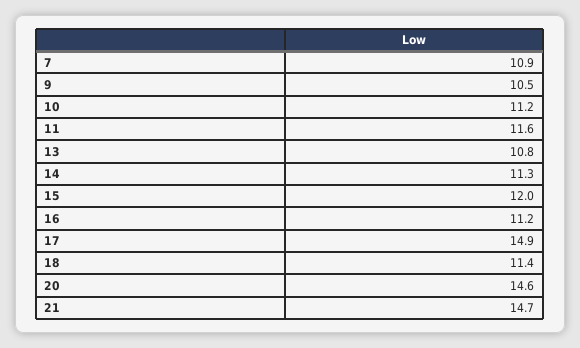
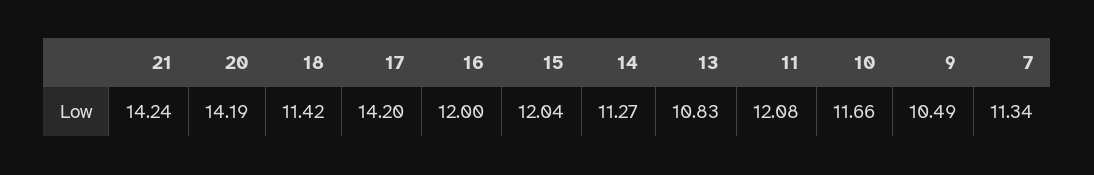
7: 10.9 -> 11.34
10: 11.2 -> 11.66
11: 11.6 -> 12.08
16: 11.2 -> 12
17: 14.9 -> 14.2
20: 14.6 -> 14.19
21: 14.7 -> 14.24

